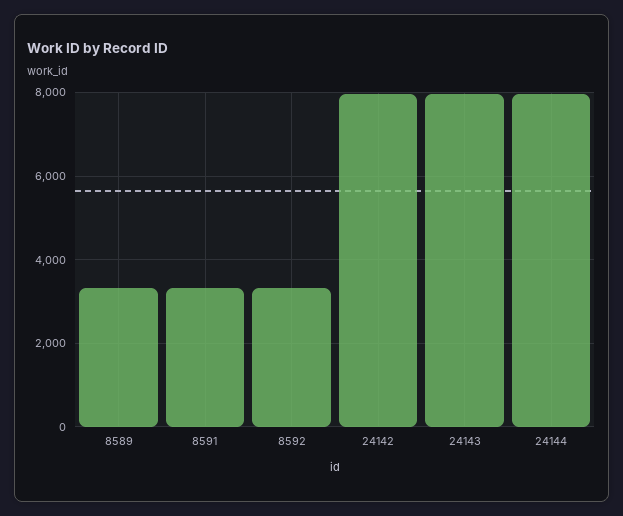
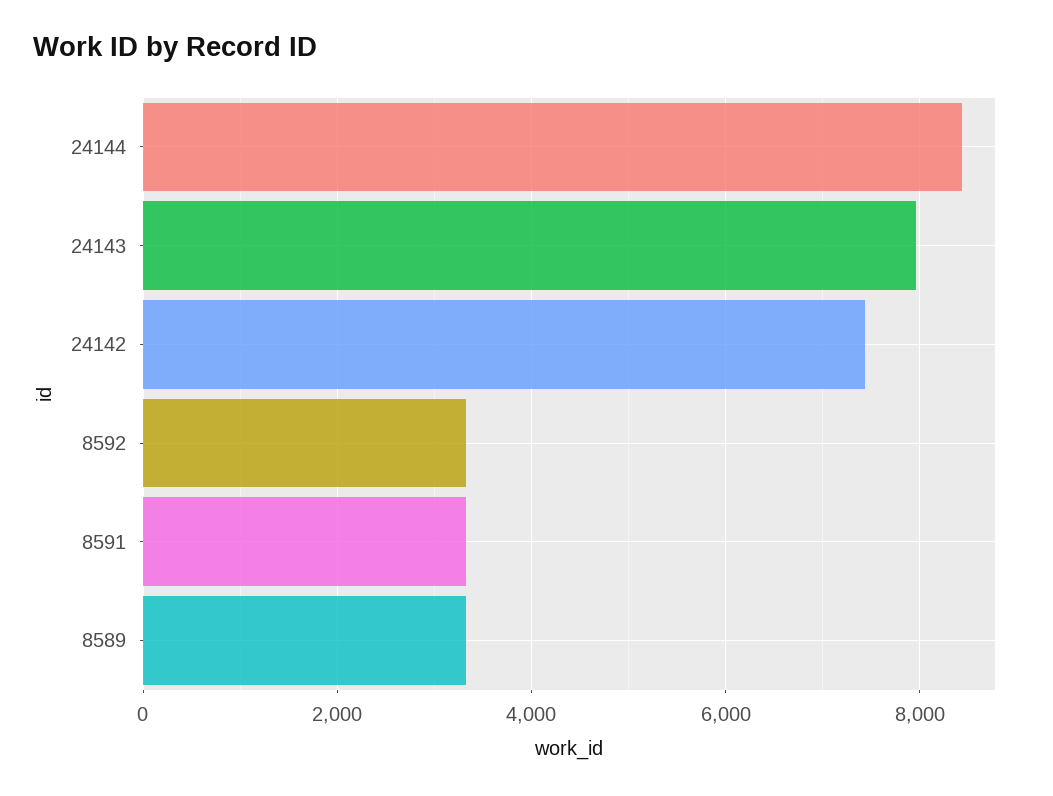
24142: 8000 -> 7400
24144: 8000 -> 8400

